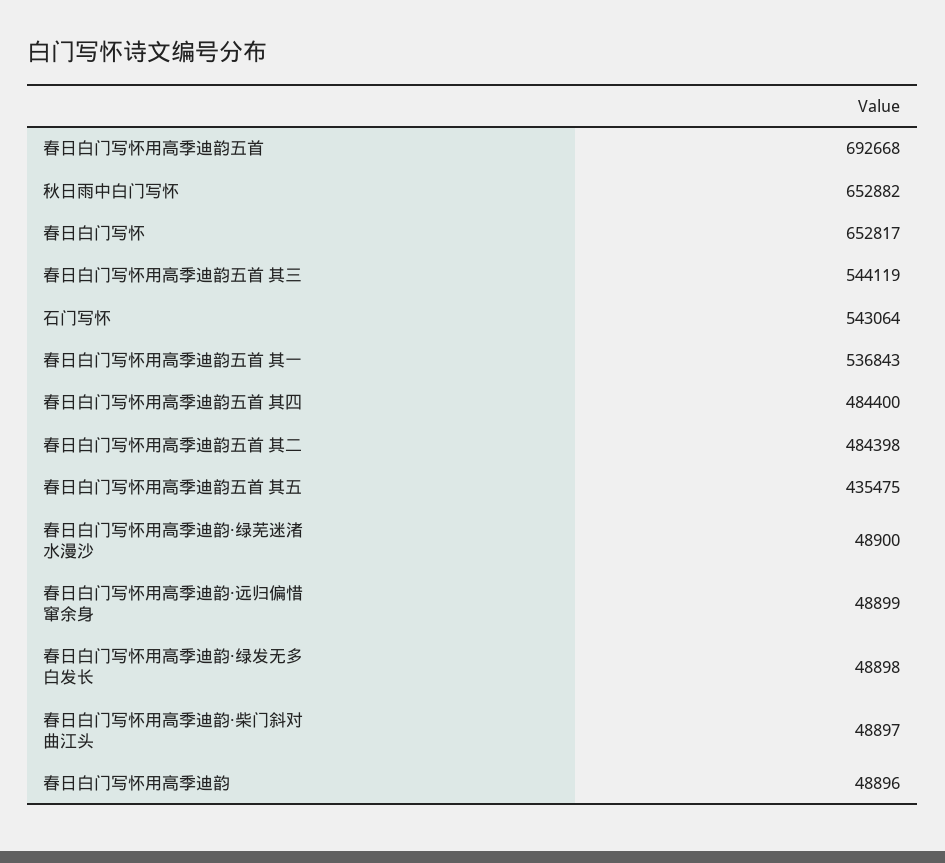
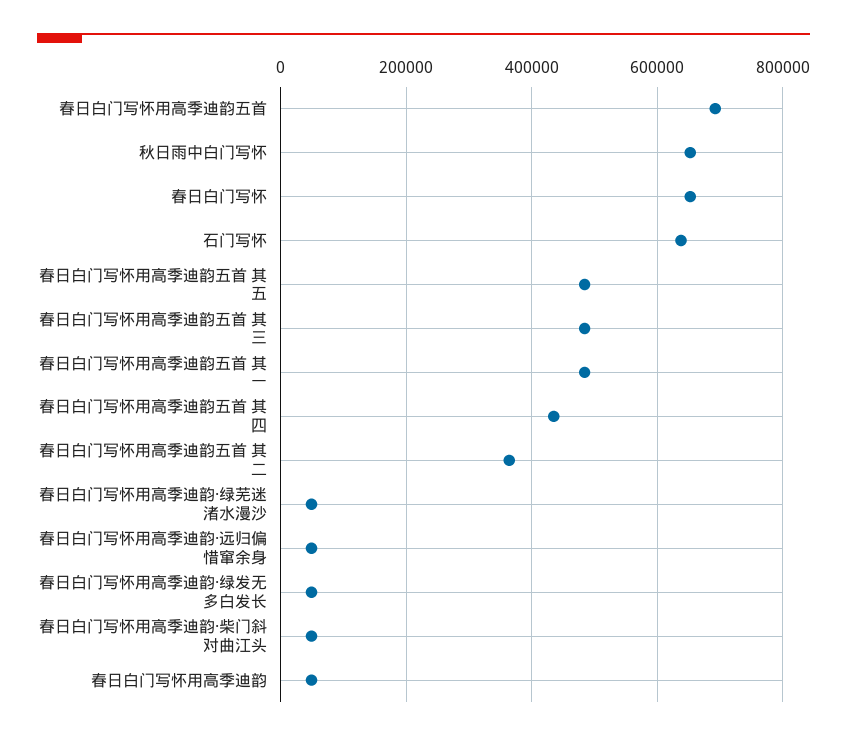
春日白门写怀用高季迪韵五首 其三: 544119 -> 480000
石门写怀: 543064 -> 640000
春日白门写怀用高季迪韵五首 其一: 536843 -> 480000
春日白门写怀用高季迪韵五首 其四: 484400 -> 440000
春日白门写怀用高季迪韵五首 其二: 484398 -> 360000
春日白门写怀用高季迪韵五首 其五: 435475 -> 480000

